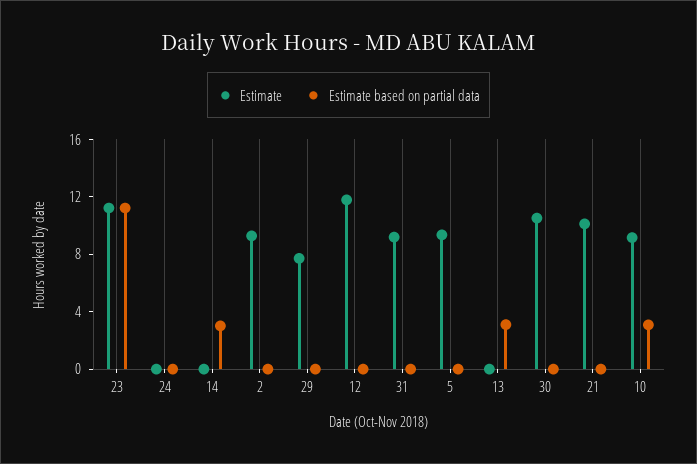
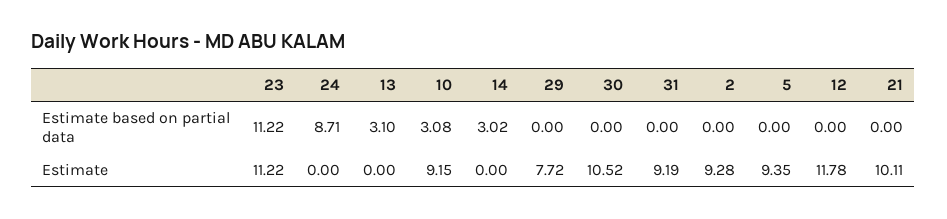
Estimate based on partial data, 24: 0 -> 8.71

